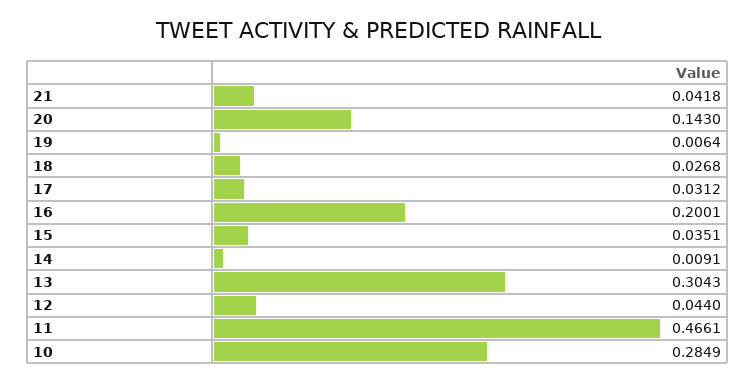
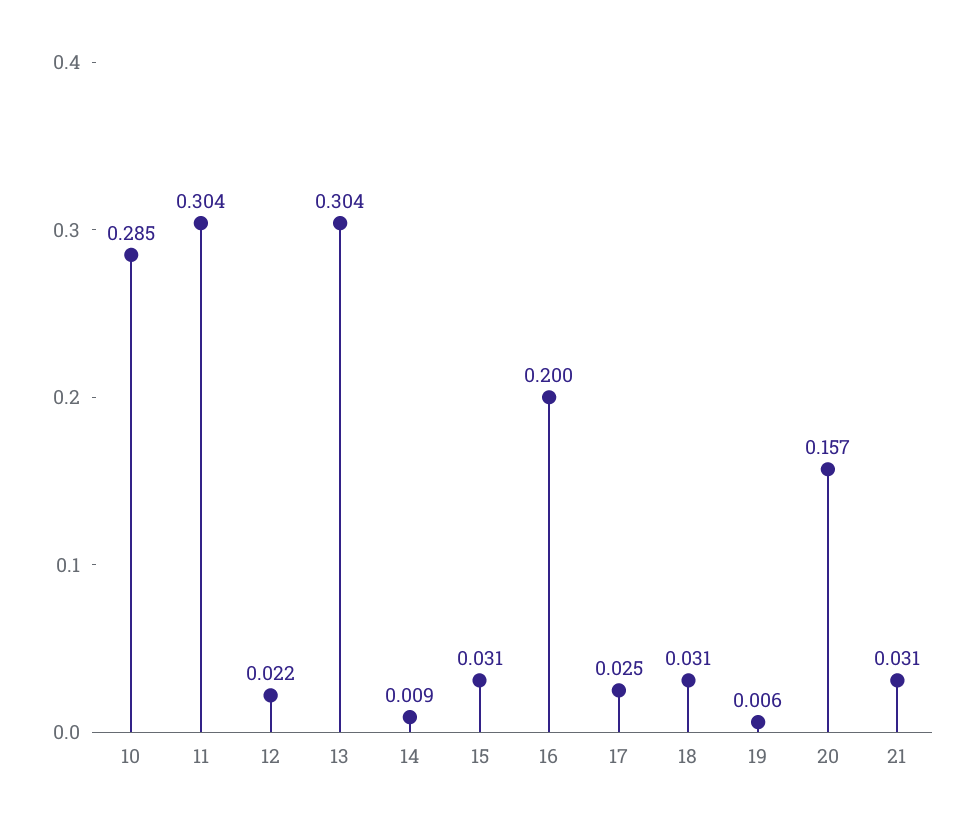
21: 0.0418 -> 0.031
20: 0.143 -> 0.157
18: 0.0268 -> 0.031
17: 0.0312 -> 0.025
15: 0.0351 -> 0.031
12: 0.044 -> 0.022
11: 0.4661 -> 0.304

